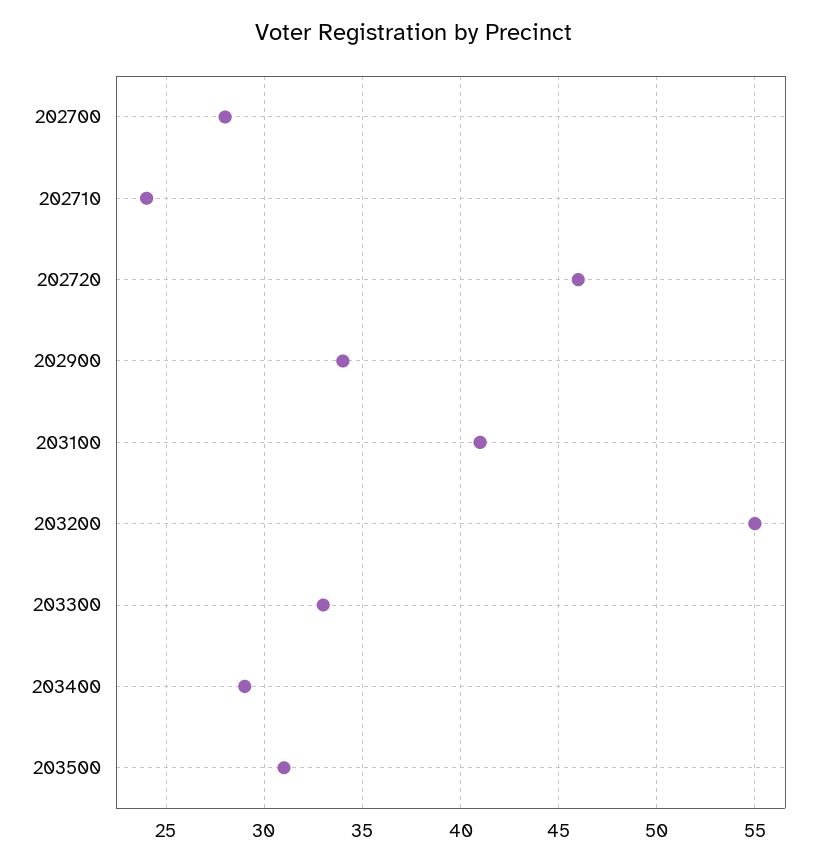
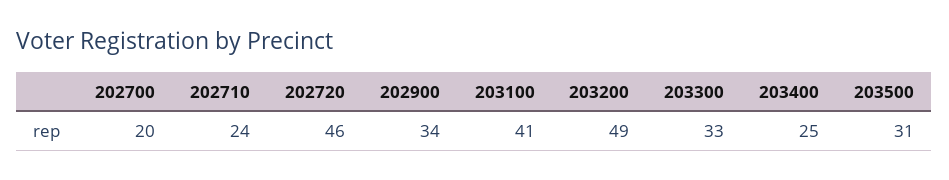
202700: 28 -> 20
203200: 55 -> 49
203400: 29 -> 25

